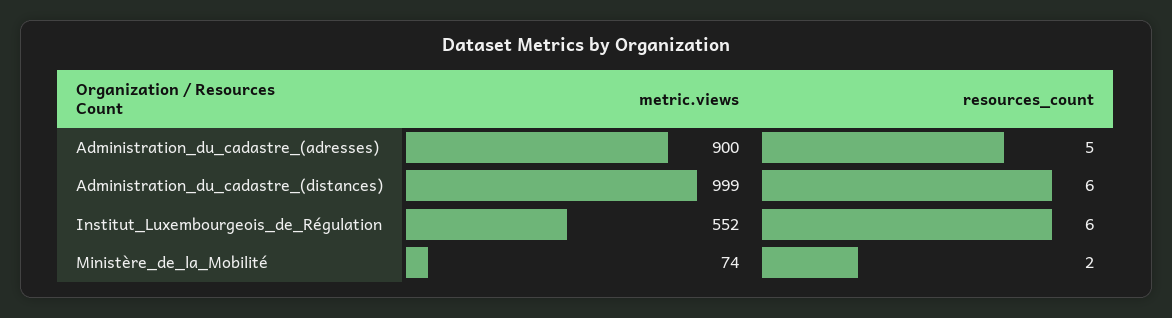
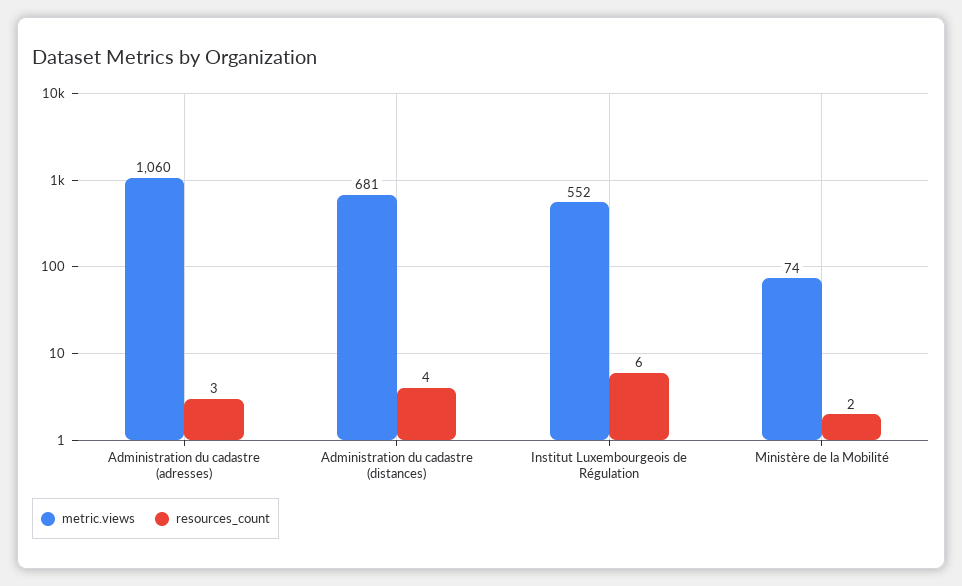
metric.views, Administration_du_cadastre_(adresses): 900 -> 1060
resources_count, Administration_du_cadastre_(adresses): 5 -> 3
metric.views, Administration_du_cadastre_(distances): 999 -> 681
resources_count, Administration_du_cadastre_(distances): 6 -> 4

